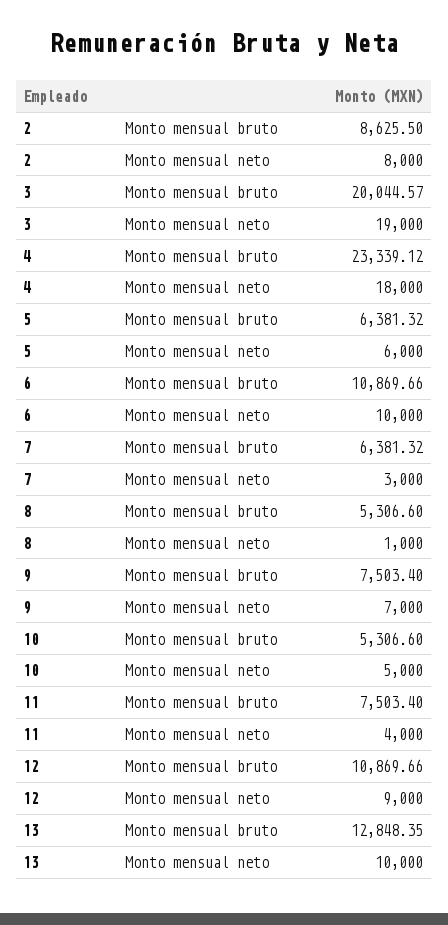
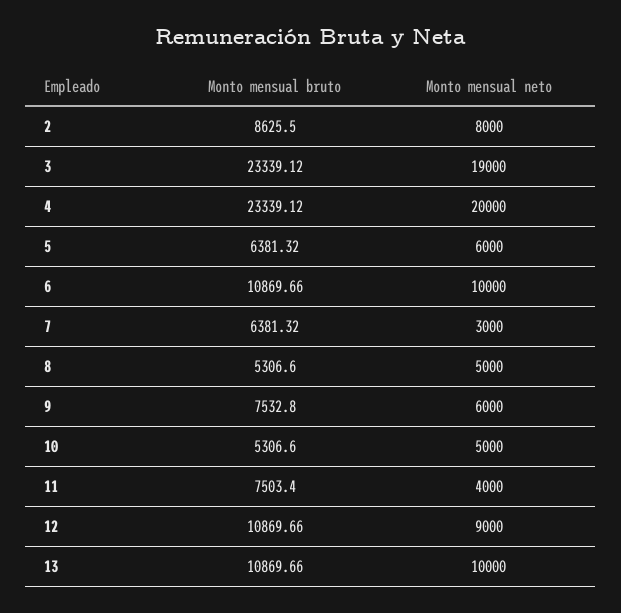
3, Monto mensual bruto: 20044.57 -> 23339.12
4, Monto mensual neto: 18000 -> 20000
8, Monto mensual neto: 1000 -> 5000
9, Monto mensual bruto: 7503.4 -> 7532.8
9, Monto mensual neto: 7000 -> 6000
13, Monto mensual bruto: 12848.35 -> 10869.66

